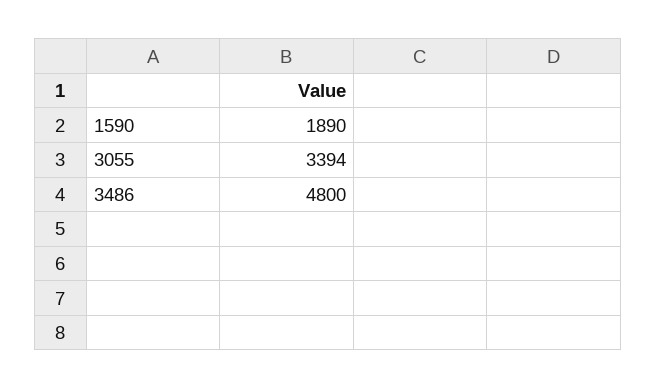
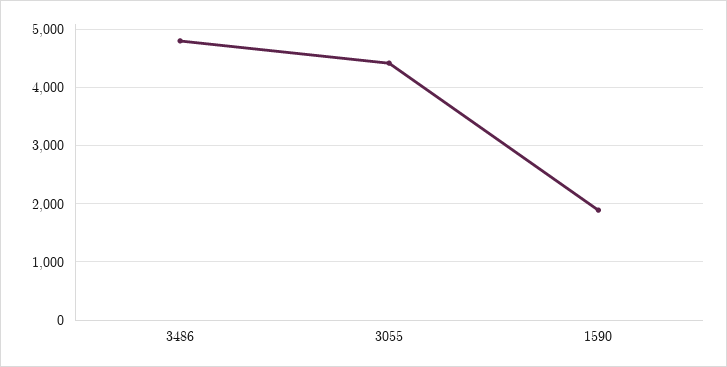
3055: 3394 -> 4400

